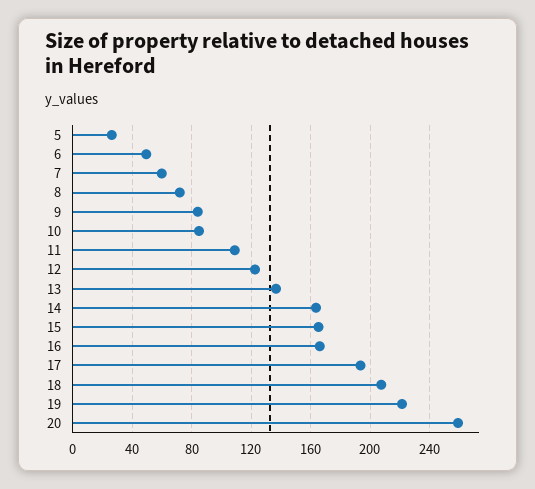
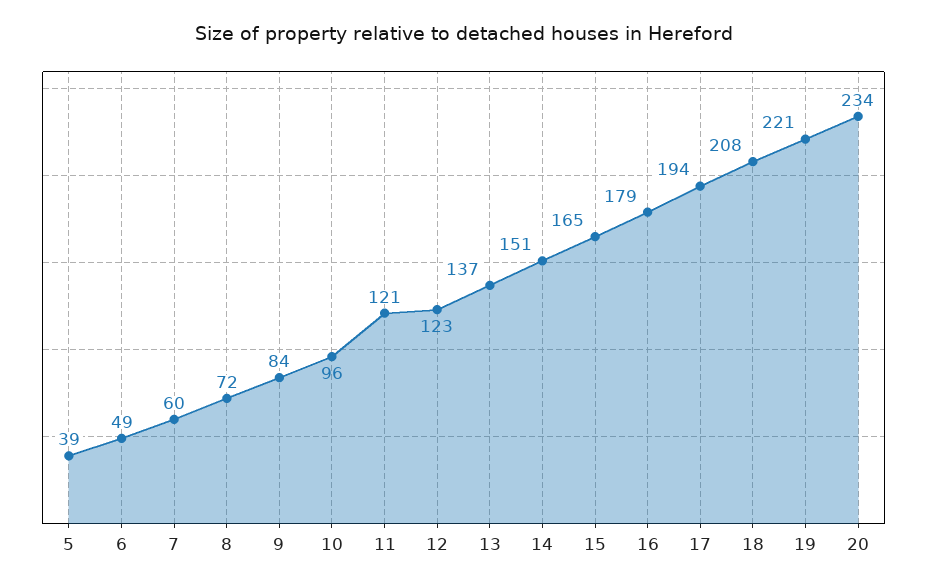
5: 25 -> 39
10: 85 -> 96
11: 110 -> 121
14: 165 -> 151
16: 165 -> 179
20: 260 -> 234

